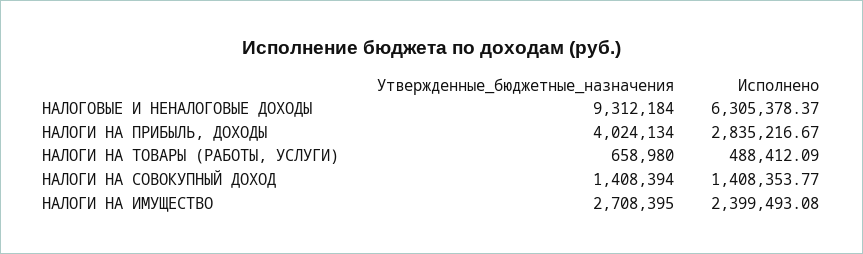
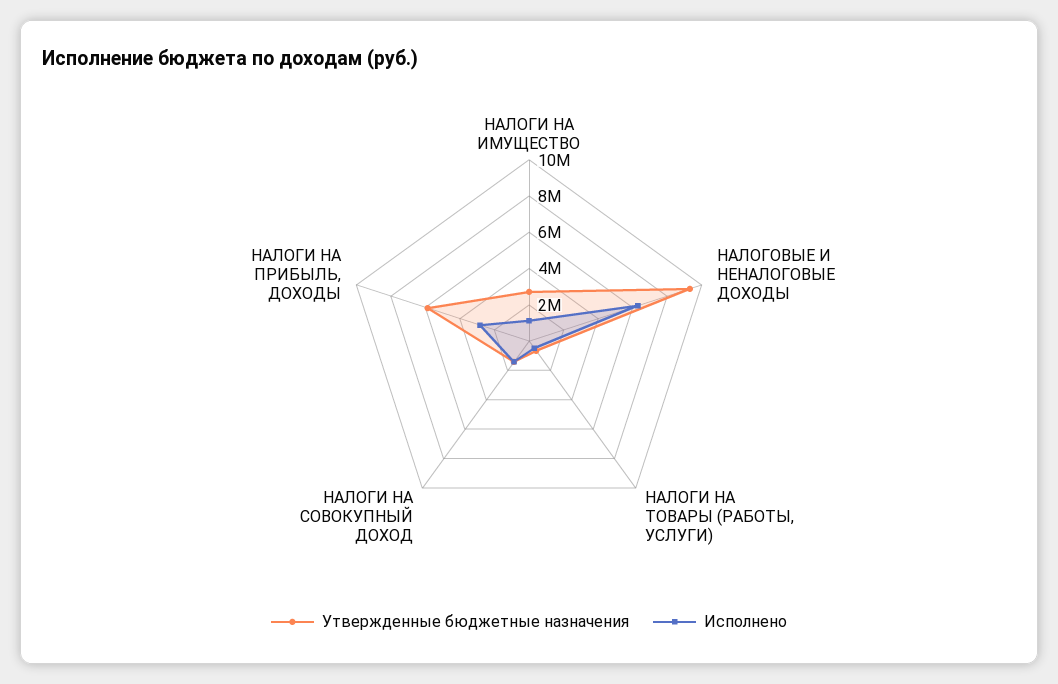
Утвержденные_бюджетные_назначения, НАЛОГИ НА ПРИБЫЛЬ, ДОХОДЫ: 4024134 -> 6000000
Исполнено, НАЛОГИ НА ИМУЩЕСТВО: 2399493.08 -> 1000000

